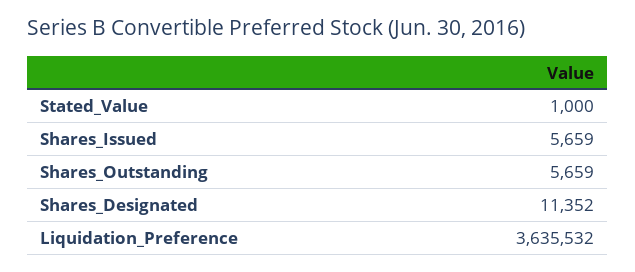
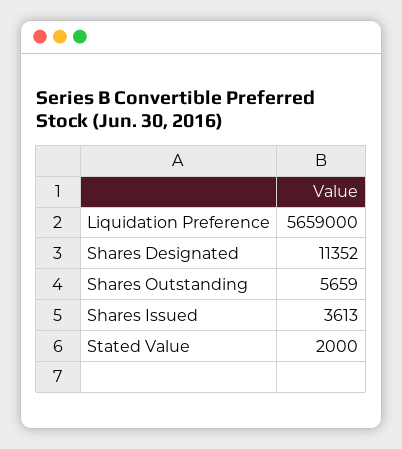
Stated_Value: 1000 -> 2000
Shares_Issued: 5659 -> 3613
Liquidation_Preference: 3635532 -> 5659000

